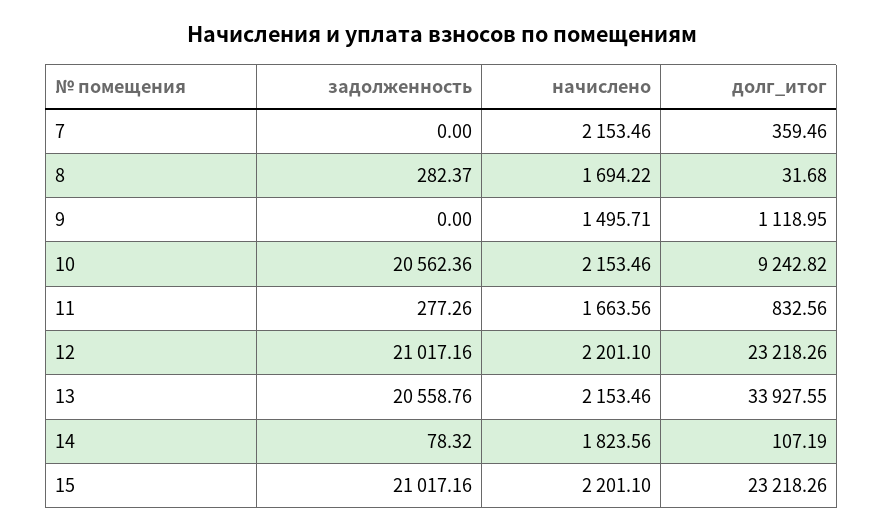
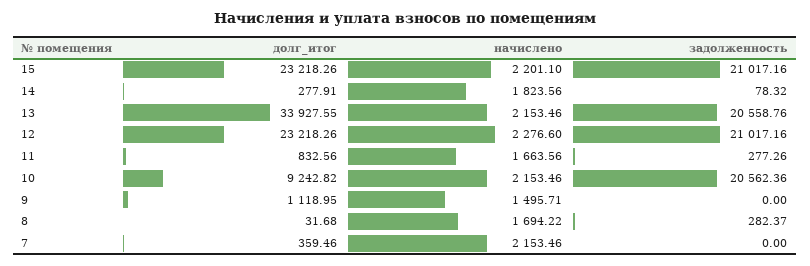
начислено, 12: 2201.1 -> 2276.6
долг_итог, 14: 107.19 -> 277.91

